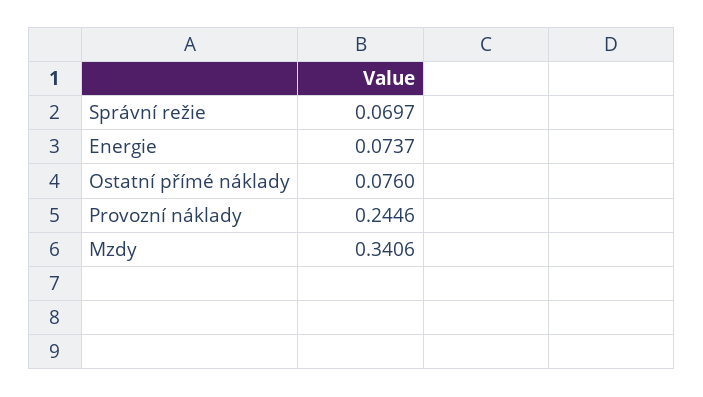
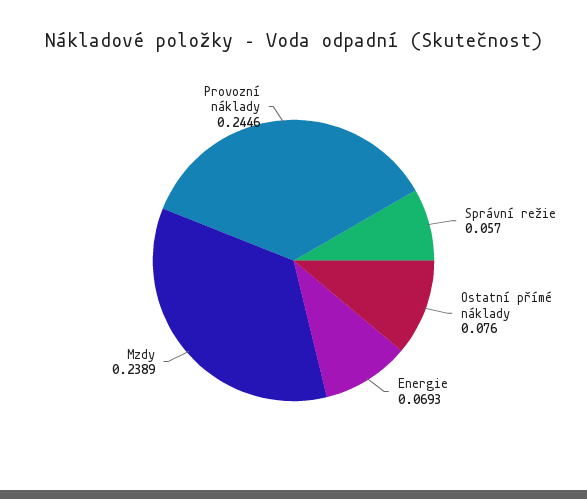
Správní režie: 0.0697 -> 0.057
Energie: 0.0737 -> 0.0693
Mzdy: 0.3406 -> 0.2389

